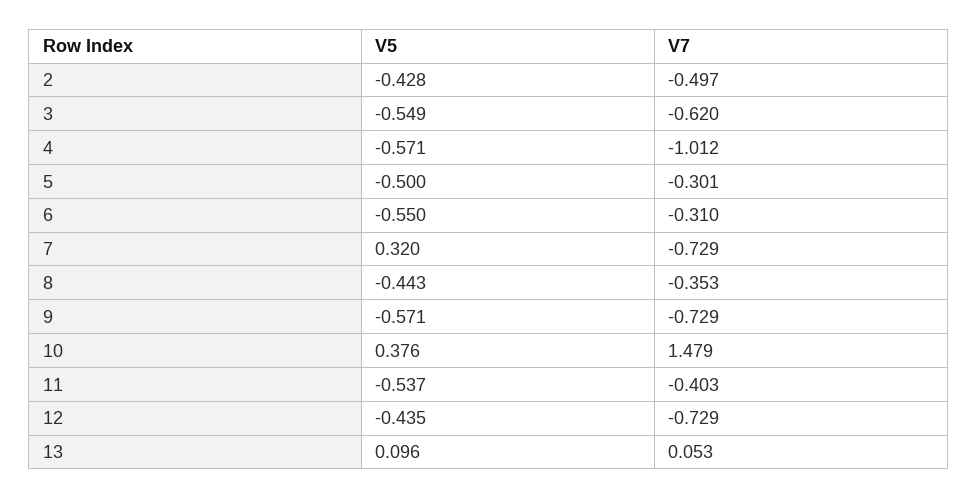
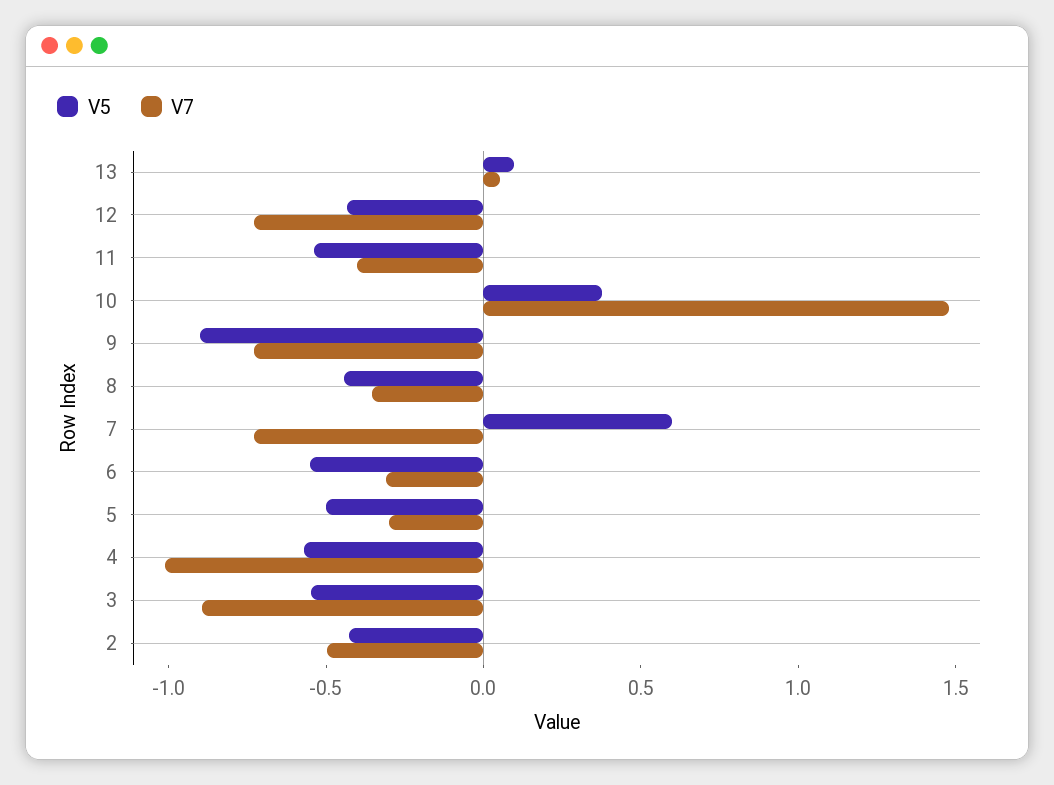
V7, 3: -0.62 -> -0.9
V5, 7: 0.32 -> 0.6
V5, 9: -0.571 -> -0.9

